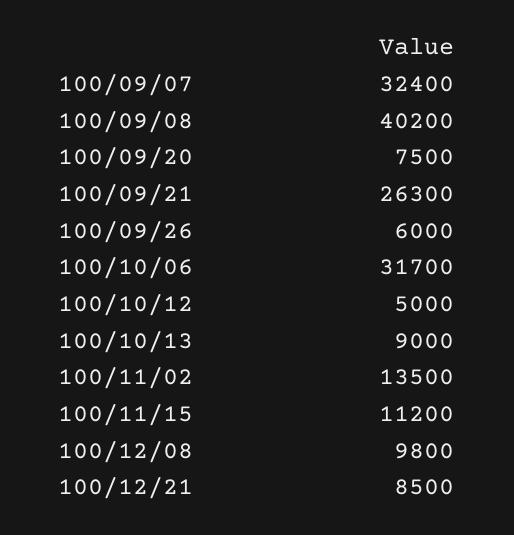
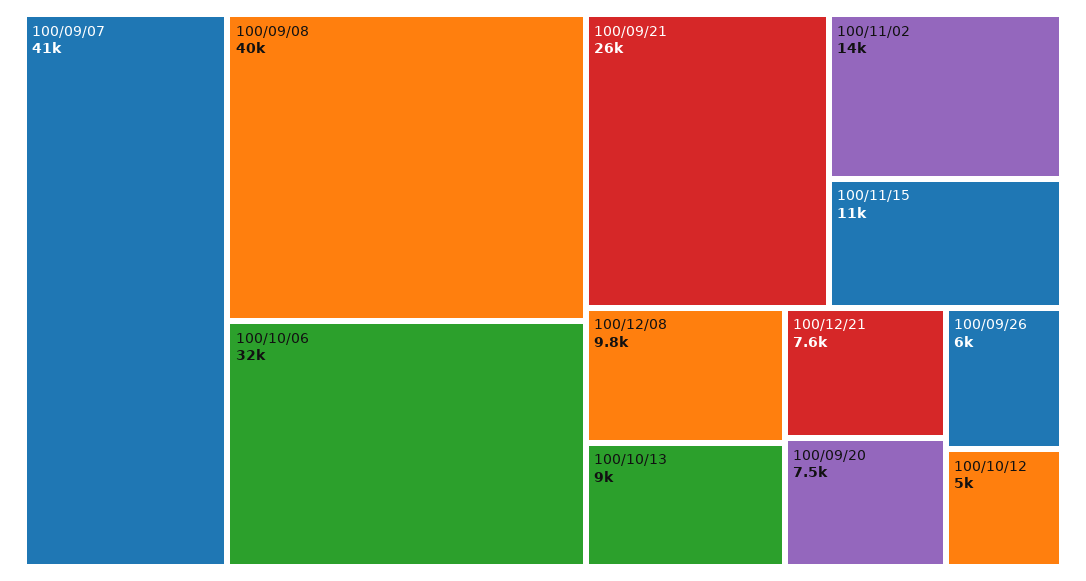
100/09/07: 32400 -> 41000
100/12/21: 8500 -> 7600

